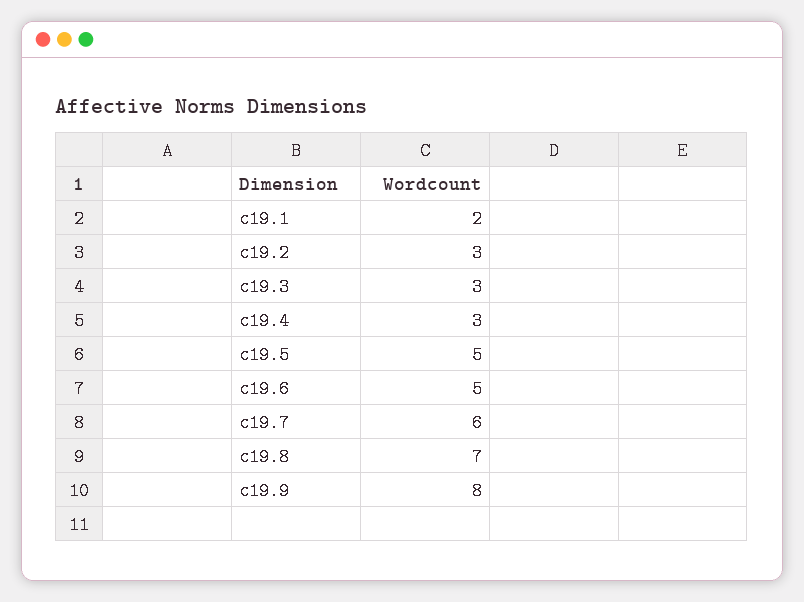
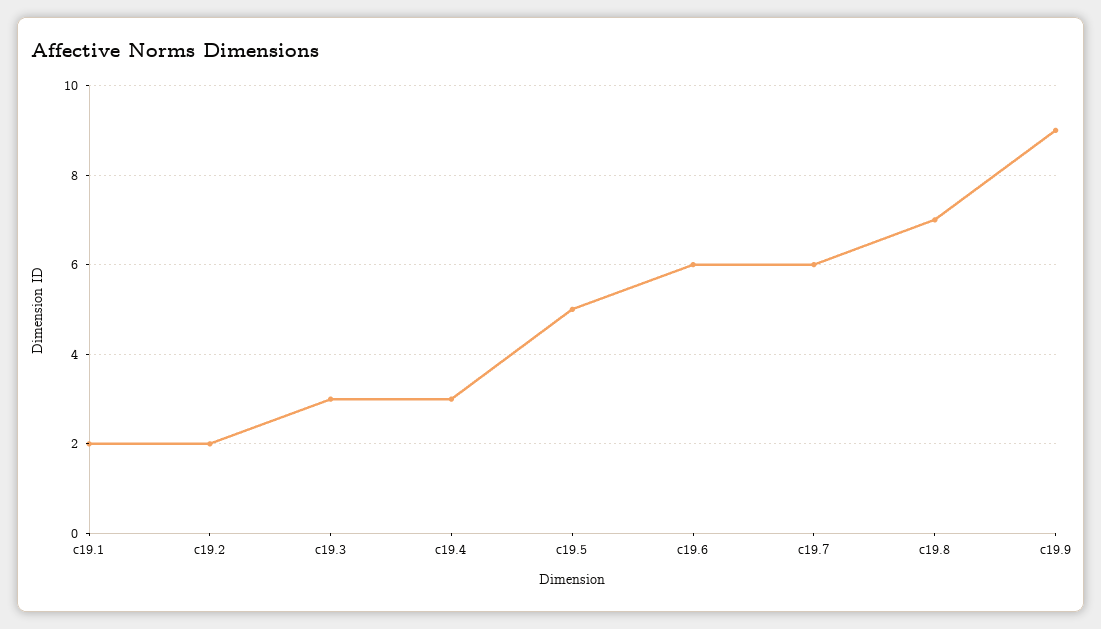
c19.2: 3 -> 2
c19.6: 5 -> 6
c19.9: 8 -> 9

